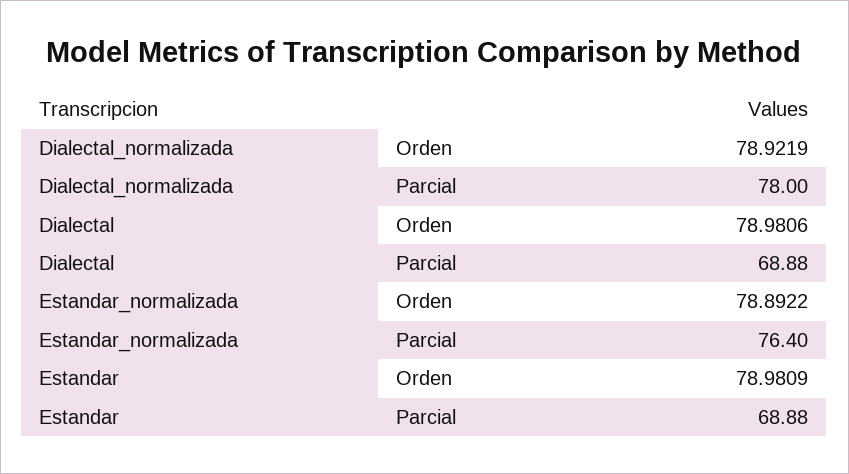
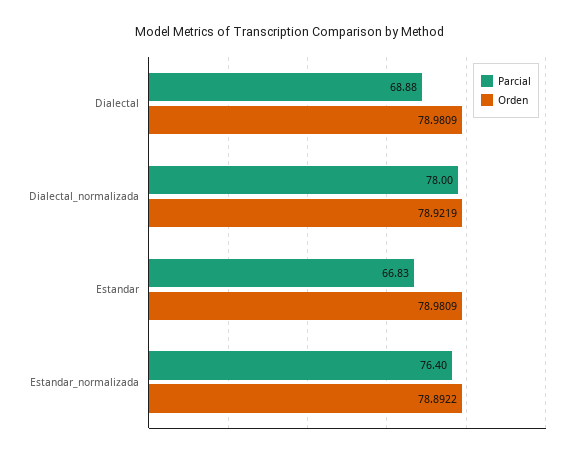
Orden, Dialectal: 78.9806 -> 78.9809
Parcial, Estandar: 68.88 -> 66.83

